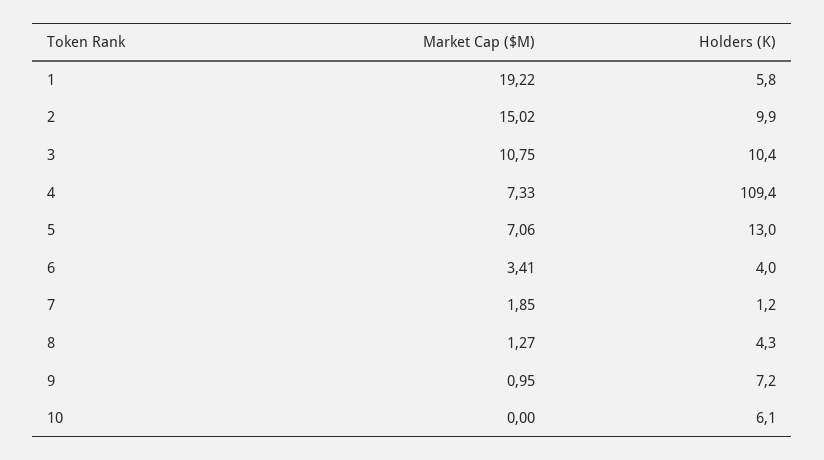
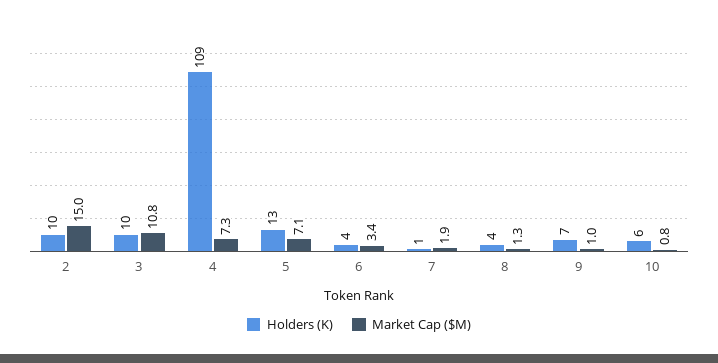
Market Cap ($M), 1: 19.22 -> none
Holders (K), 1: 5.8 -> none
Market Cap ($M), 10: 0 -> 0.8

